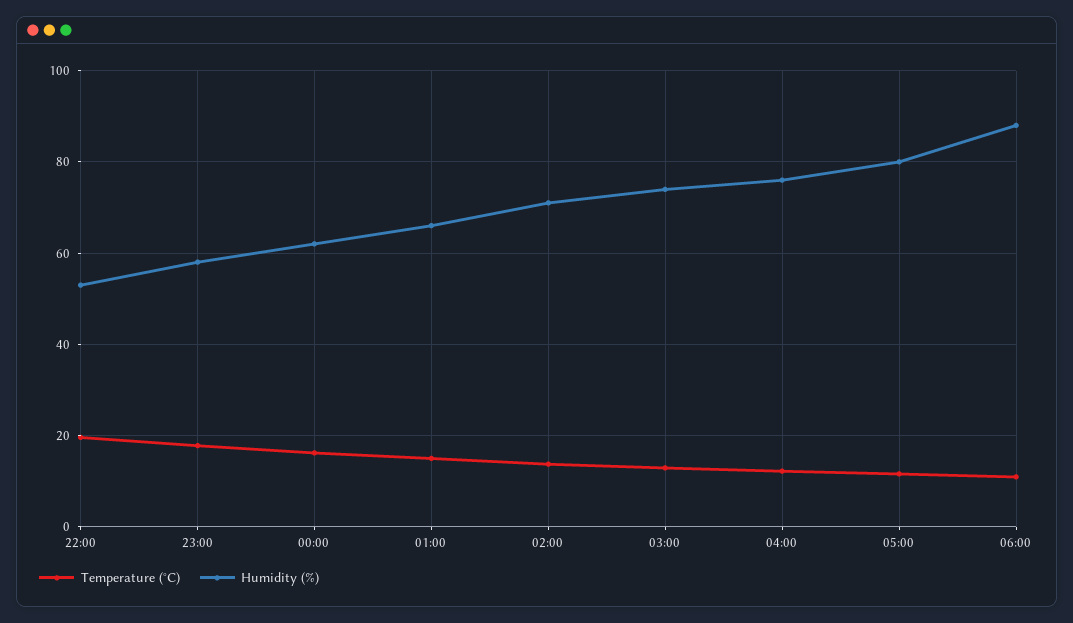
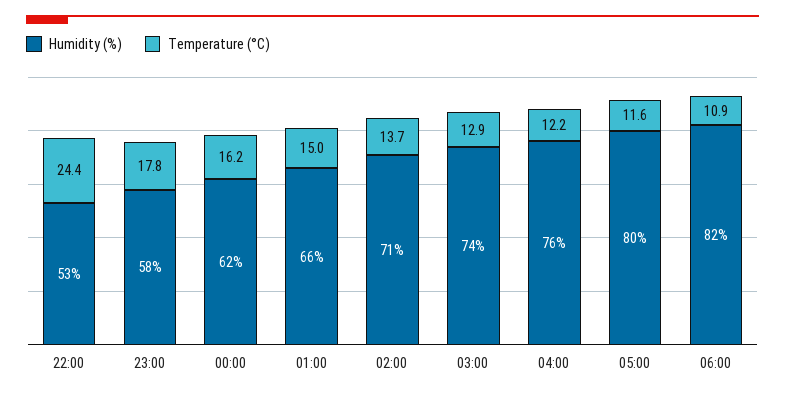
Temperature (°C), 22:00: 20 -> 24.4
Humidity (%), 06:00: 88 -> 82

